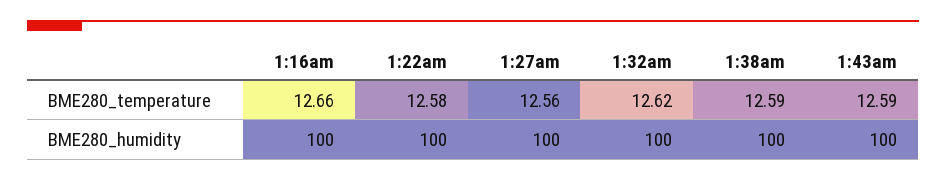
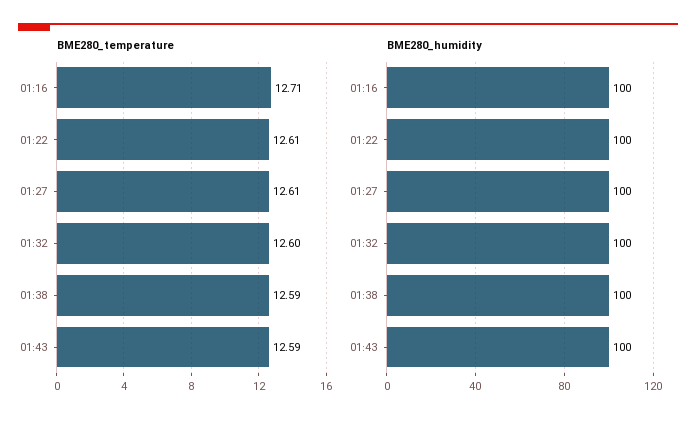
BME280_temperature, 1:16am: 12.66 -> 12.71
BME280_temperature, 1:22am: 12.58 -> 12.61
BME280_temperature, 1:27am: 12.56 -> 12.61
BME280_temperature, 1:32am: 12.62 -> 12.6

